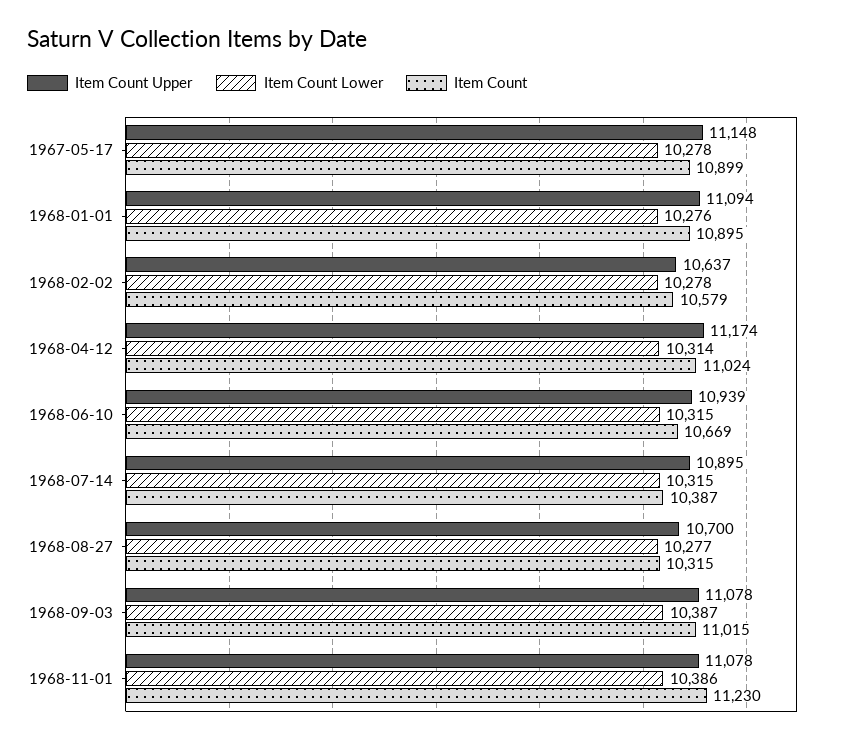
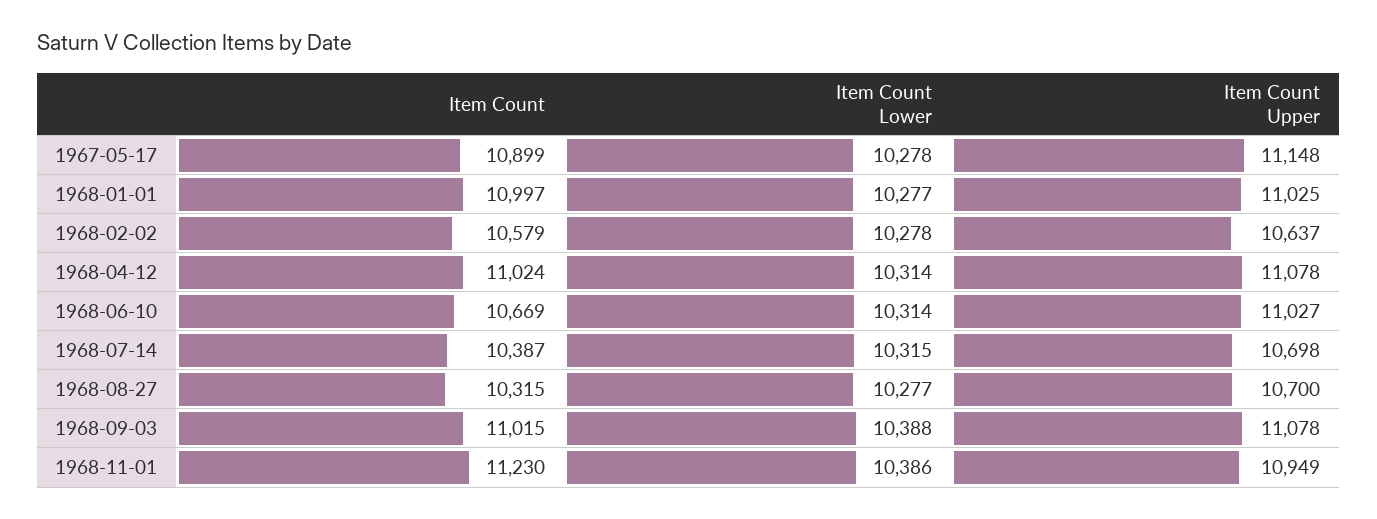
Item Count Upper, 1968-01-01: 11094 -> 11025
Item Count Lower, 1968-01-01: 10276 -> 10277
Item Count, 1968-01-01: 10895 -> 10997
Item Count Upper, 1968-04-12: 11174 -> 11078
Item Count Upper, 1968-06-10: 10939 -> 11027
Item Count Lower, 1968-06-10: 10315 -> 10314
Item Count Upper, 1968-07-14: 10895 -> 10698
Item Count Lower, 1968-09-03: 10387 -> 10388
Item Count Upper, 1968-11-01: 11078 -> 10949

